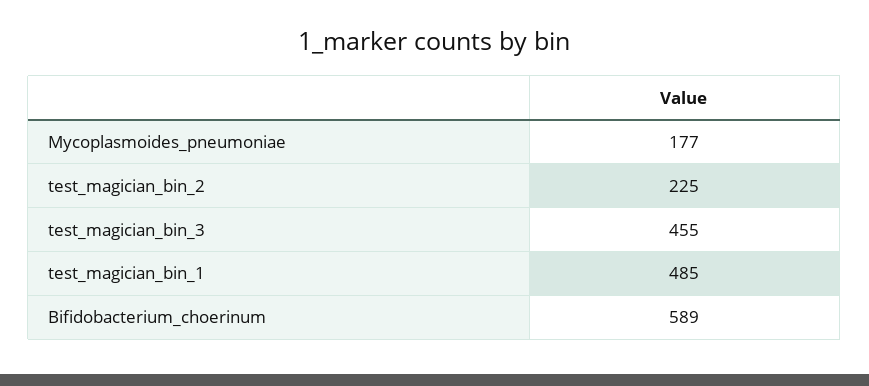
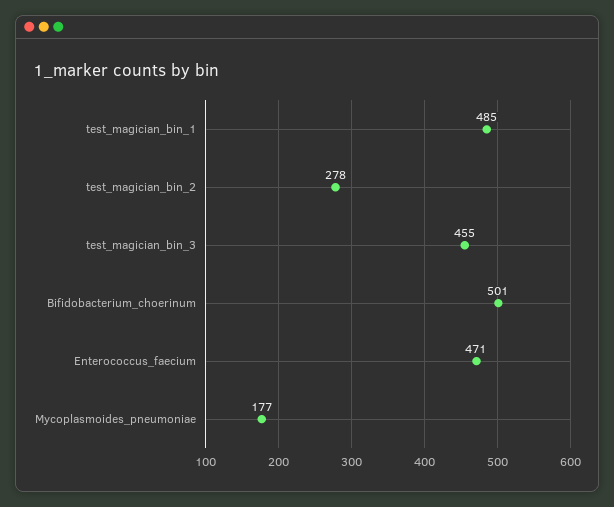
test_magician_bin_2: 225 -> 278
Bifidobacterium_choerinum: 589 -> 501
Enterococcus_faecium: none -> 471

